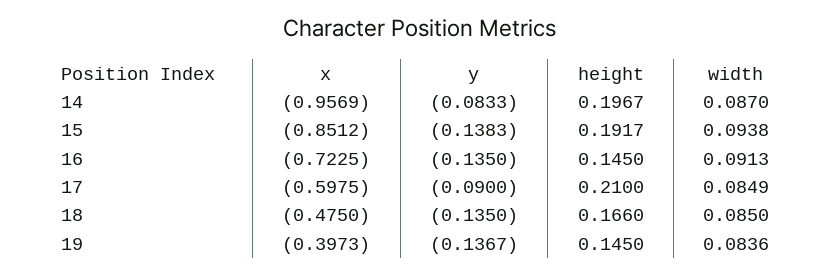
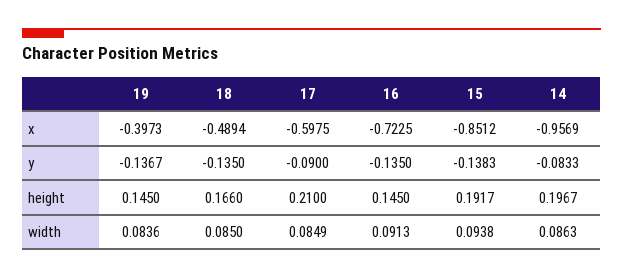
width, 14: 0.087 -> 0.0863
x, 18: -0.475 -> -0.4894

